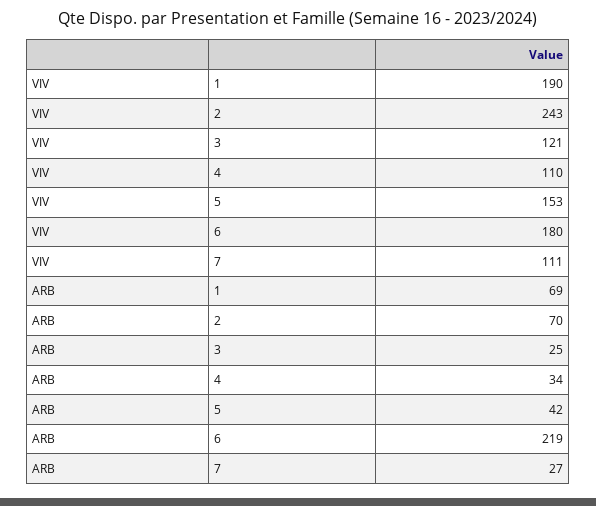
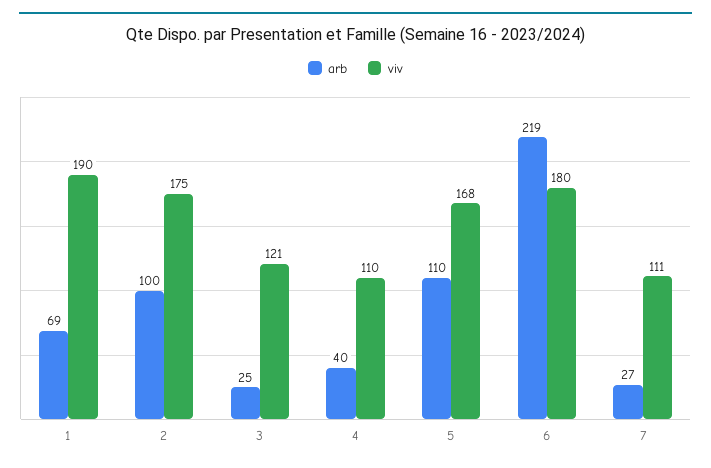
VIV, 2: 243 -> 175
VIV, 5: 153 -> 168
ARB, 2: 70 -> 100
ARB, 4: 34 -> 40
ARB, 5: 42 -> 110

